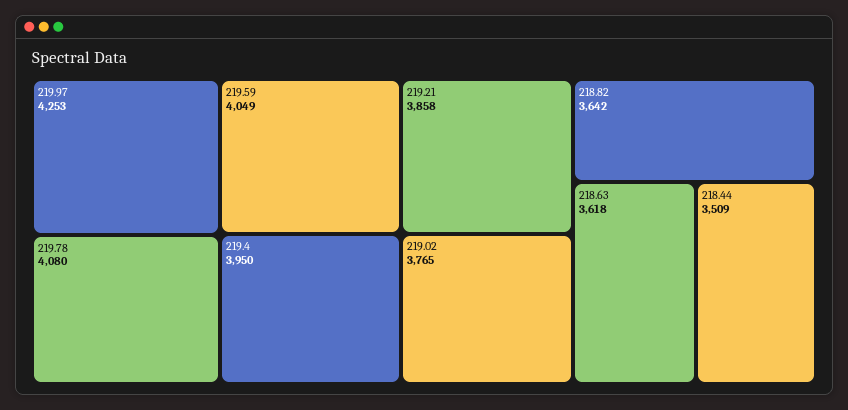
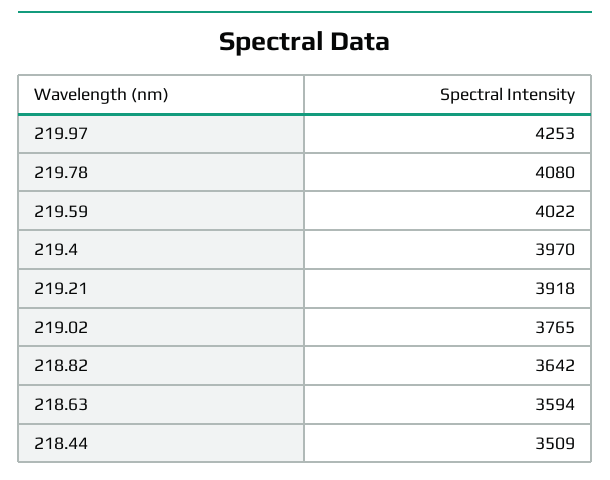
219.59: 4049 -> 4022
219.4: 3950 -> 3970
219.21: 3858 -> 3918
218.63: 3618 -> 3594

